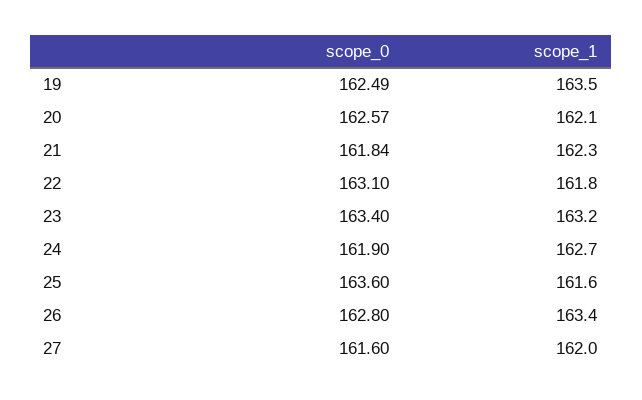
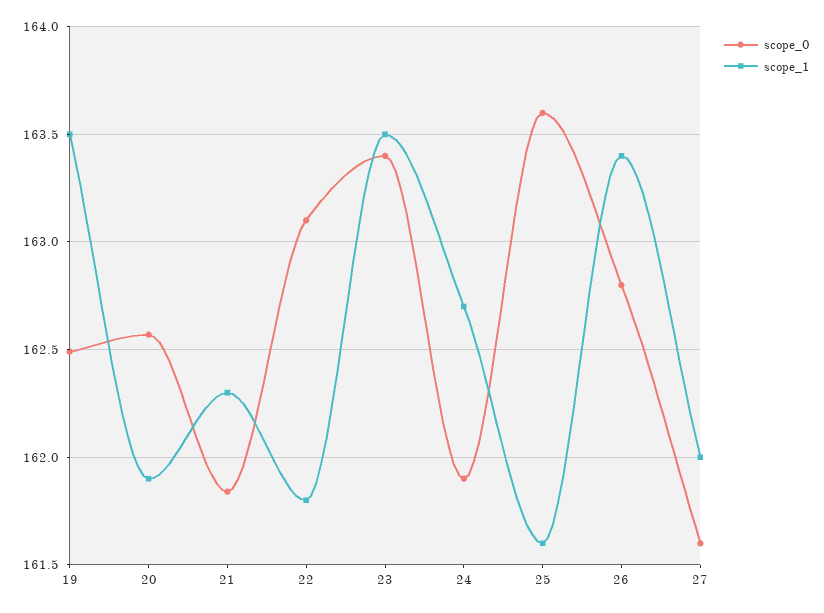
scope_1, 20: 162.1 -> 161.9
scope_1, 23: 163.2 -> 163.5

